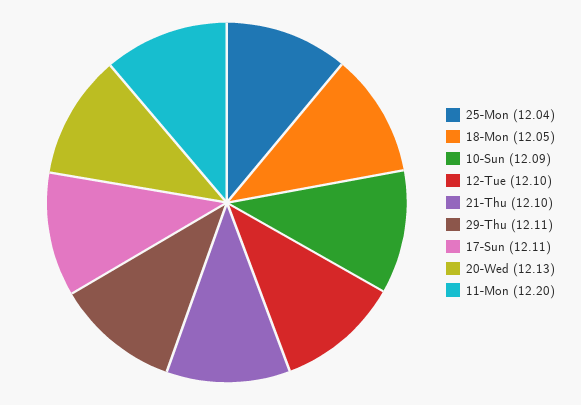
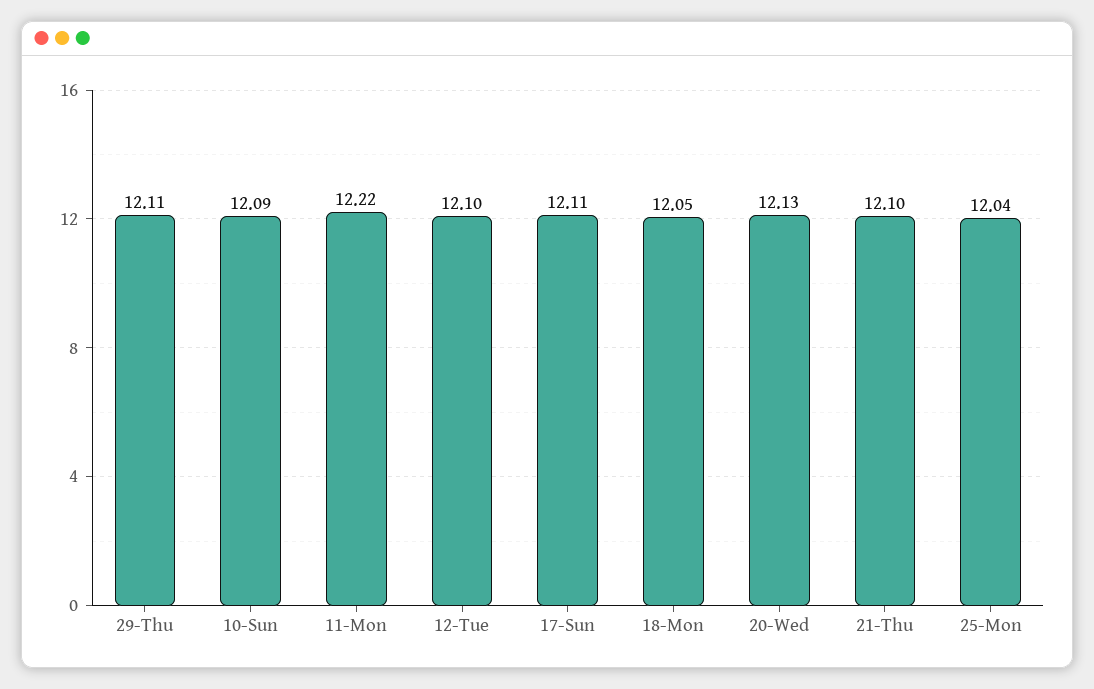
11-Mon: 12.2 -> 12.22

